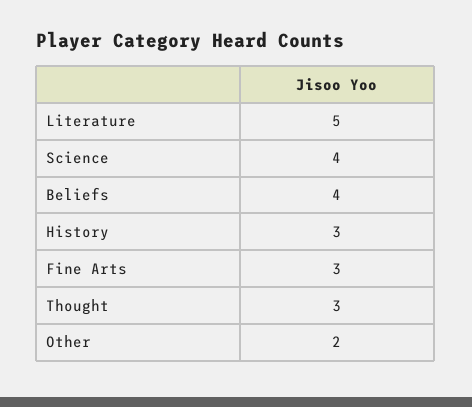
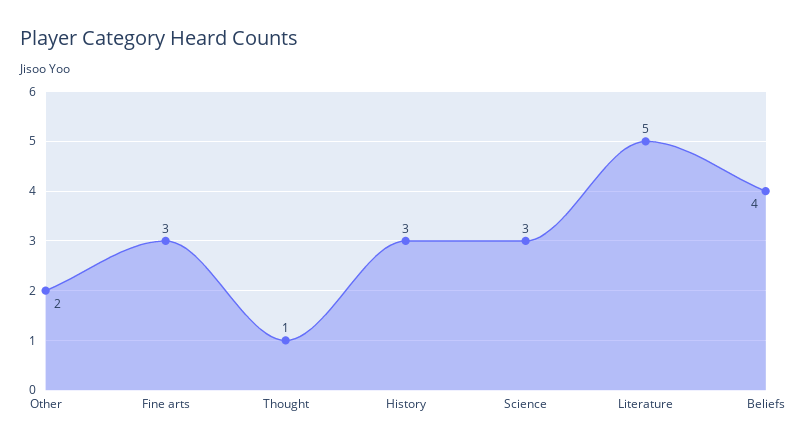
Science: 4 -> 3
Thought: 3 -> 1

